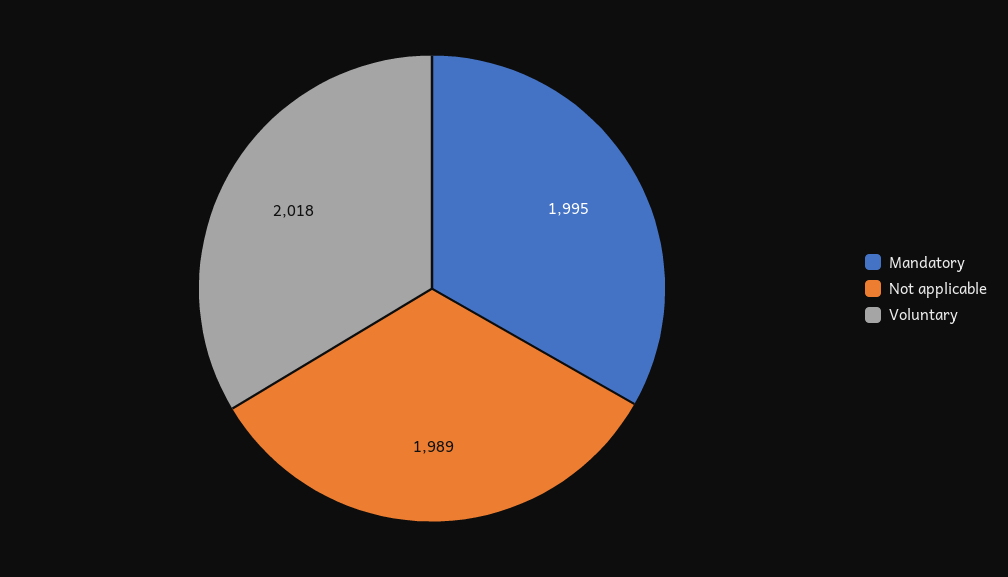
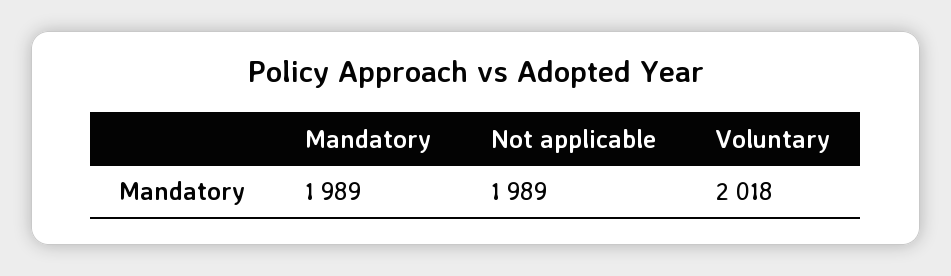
Mandatory: 1995 -> 1989

